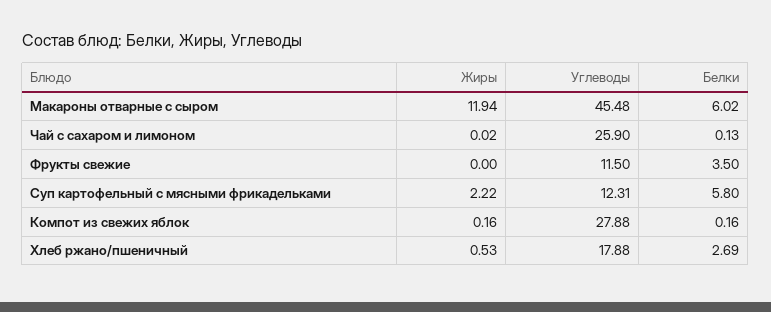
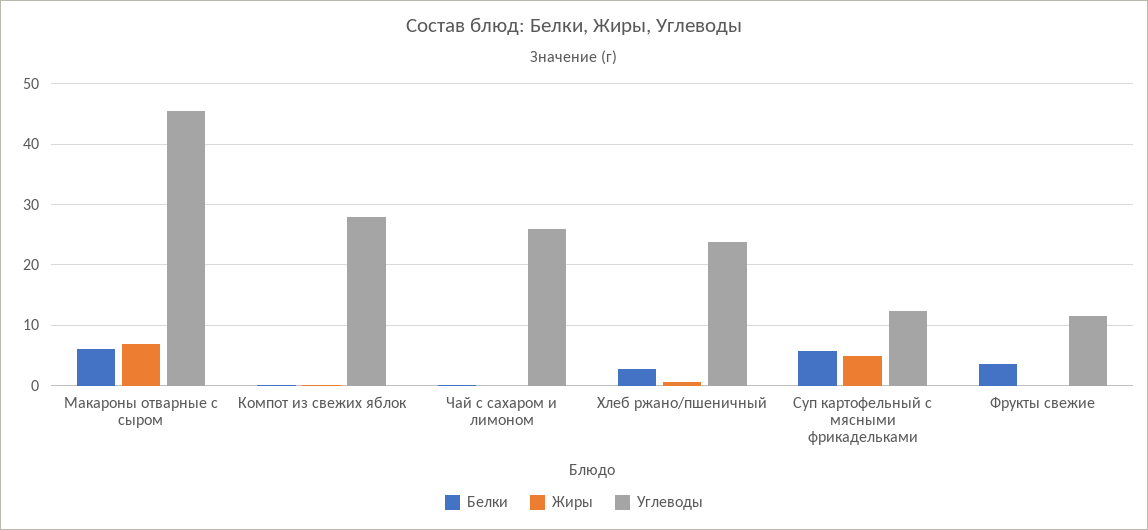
Жиры, Макароны отварные с сыром: 11.94 -> 7
Жиры, Суп картофельный с мясными фрикадельками: 2.22 -> 5
Углеводы, Хлеб ржано/пшеничный: 17.88 -> 24

